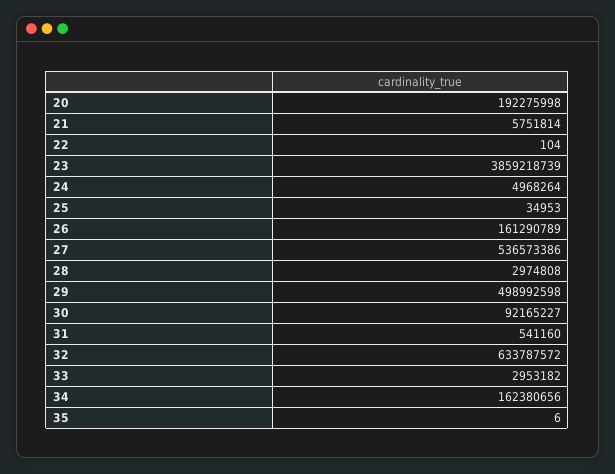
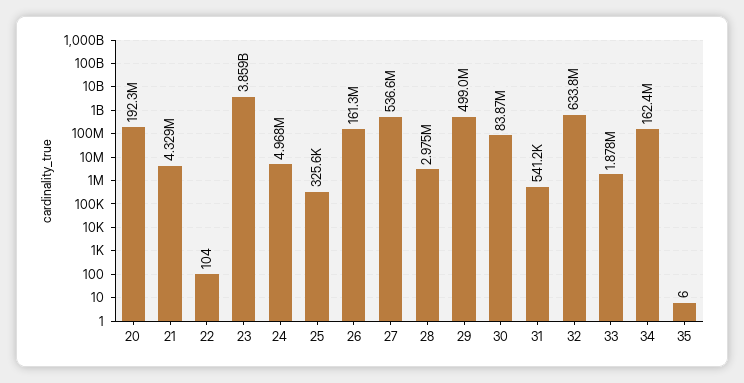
21: 5751814 -> 4329000
25: 34953 -> 325600
30: 92165227 -> 83870000
33: 2953182 -> 1878000

